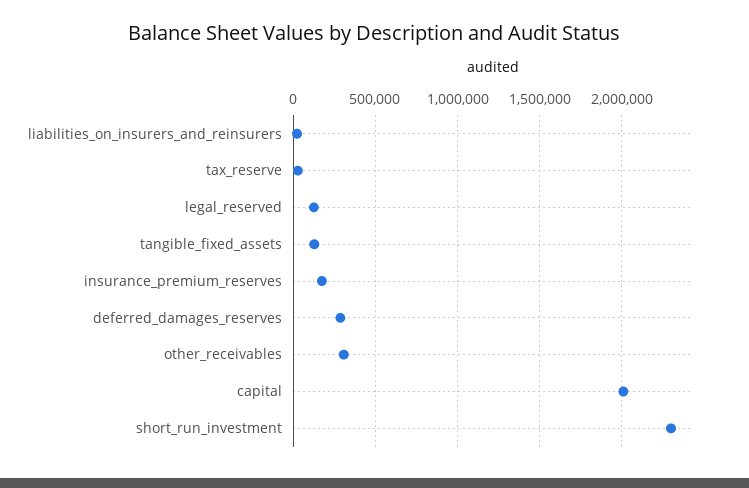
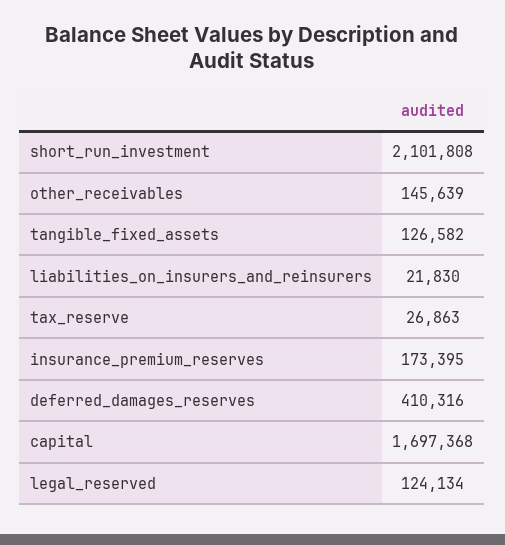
deferred_damages_reserves: 300000 -> 410316
other_receivables: 300000 -> 145639
capital: 2000000 -> 1697368
short_run_investment: 2300000 -> 2101808

